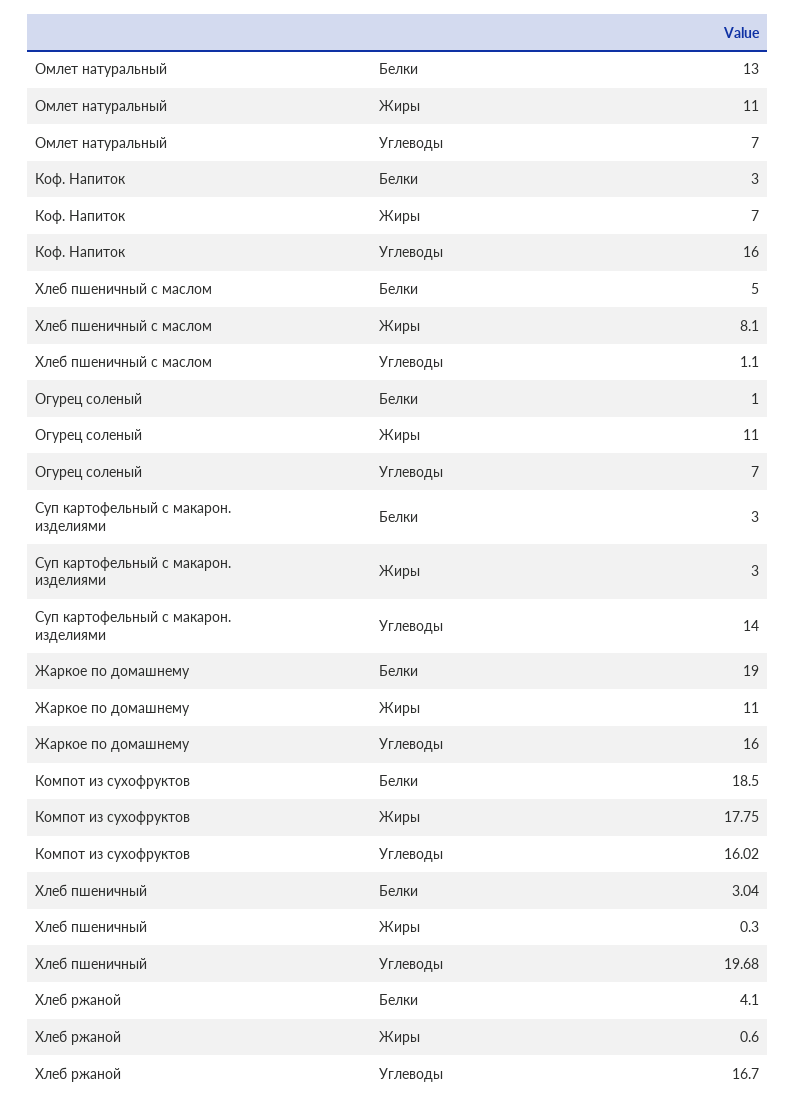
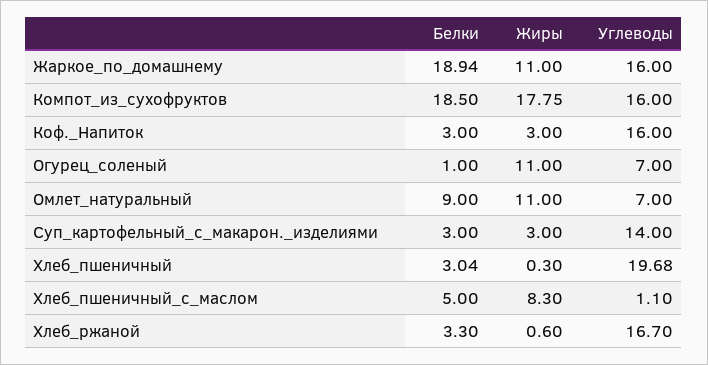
Омлет натуральный, Белки: 13 -> 9
Коф. Напиток, Жиры: 7 -> 3
Хлеб пшеничный с маслом, Жиры: 8.1 -> 8.3
Жаркое по домашнему, Белки: 19 -> 18.94
Компот из сухофруктов, Углеводы: 16.02 -> 16
Хлеб ржаной, Белки: 4.1 -> 3.3

